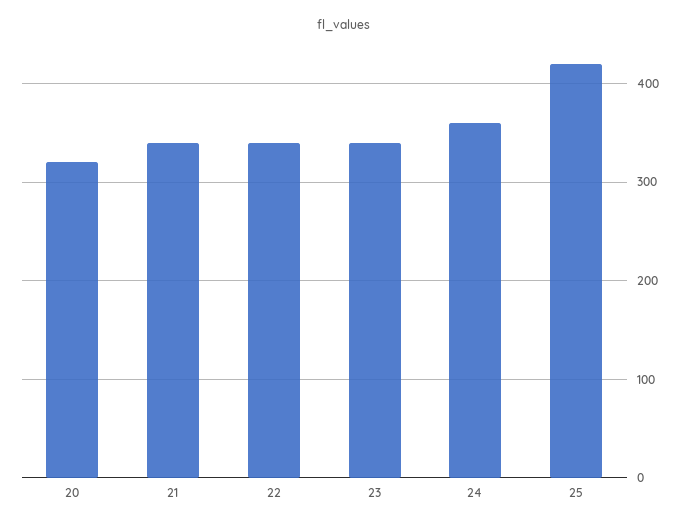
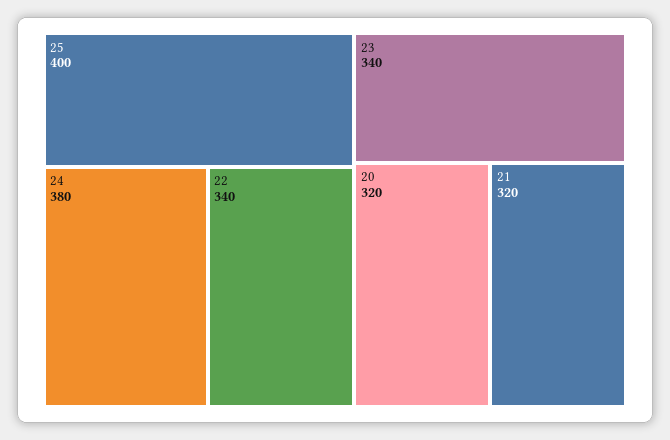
21: 340 -> 320
24: 360 -> 380
25: 420 -> 400

